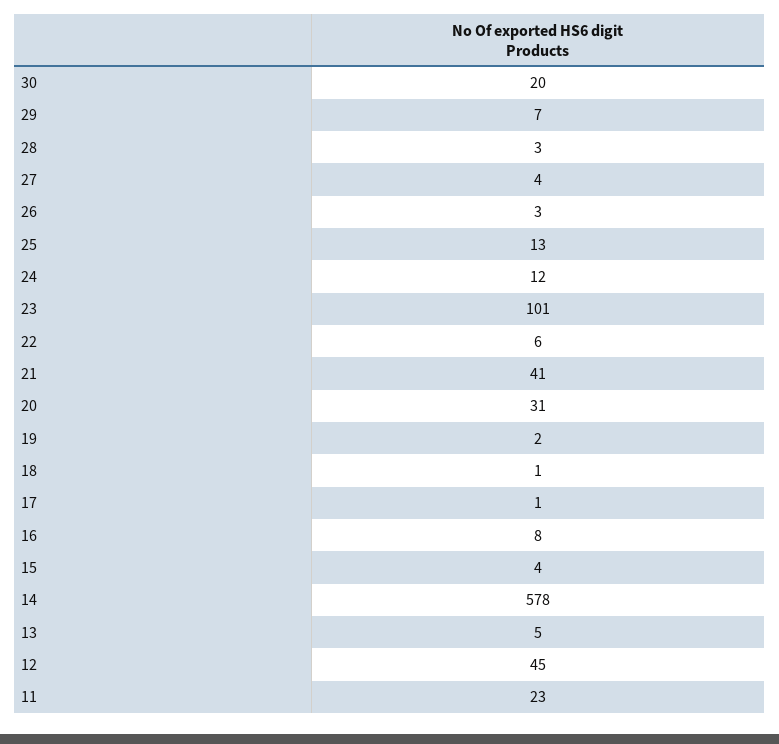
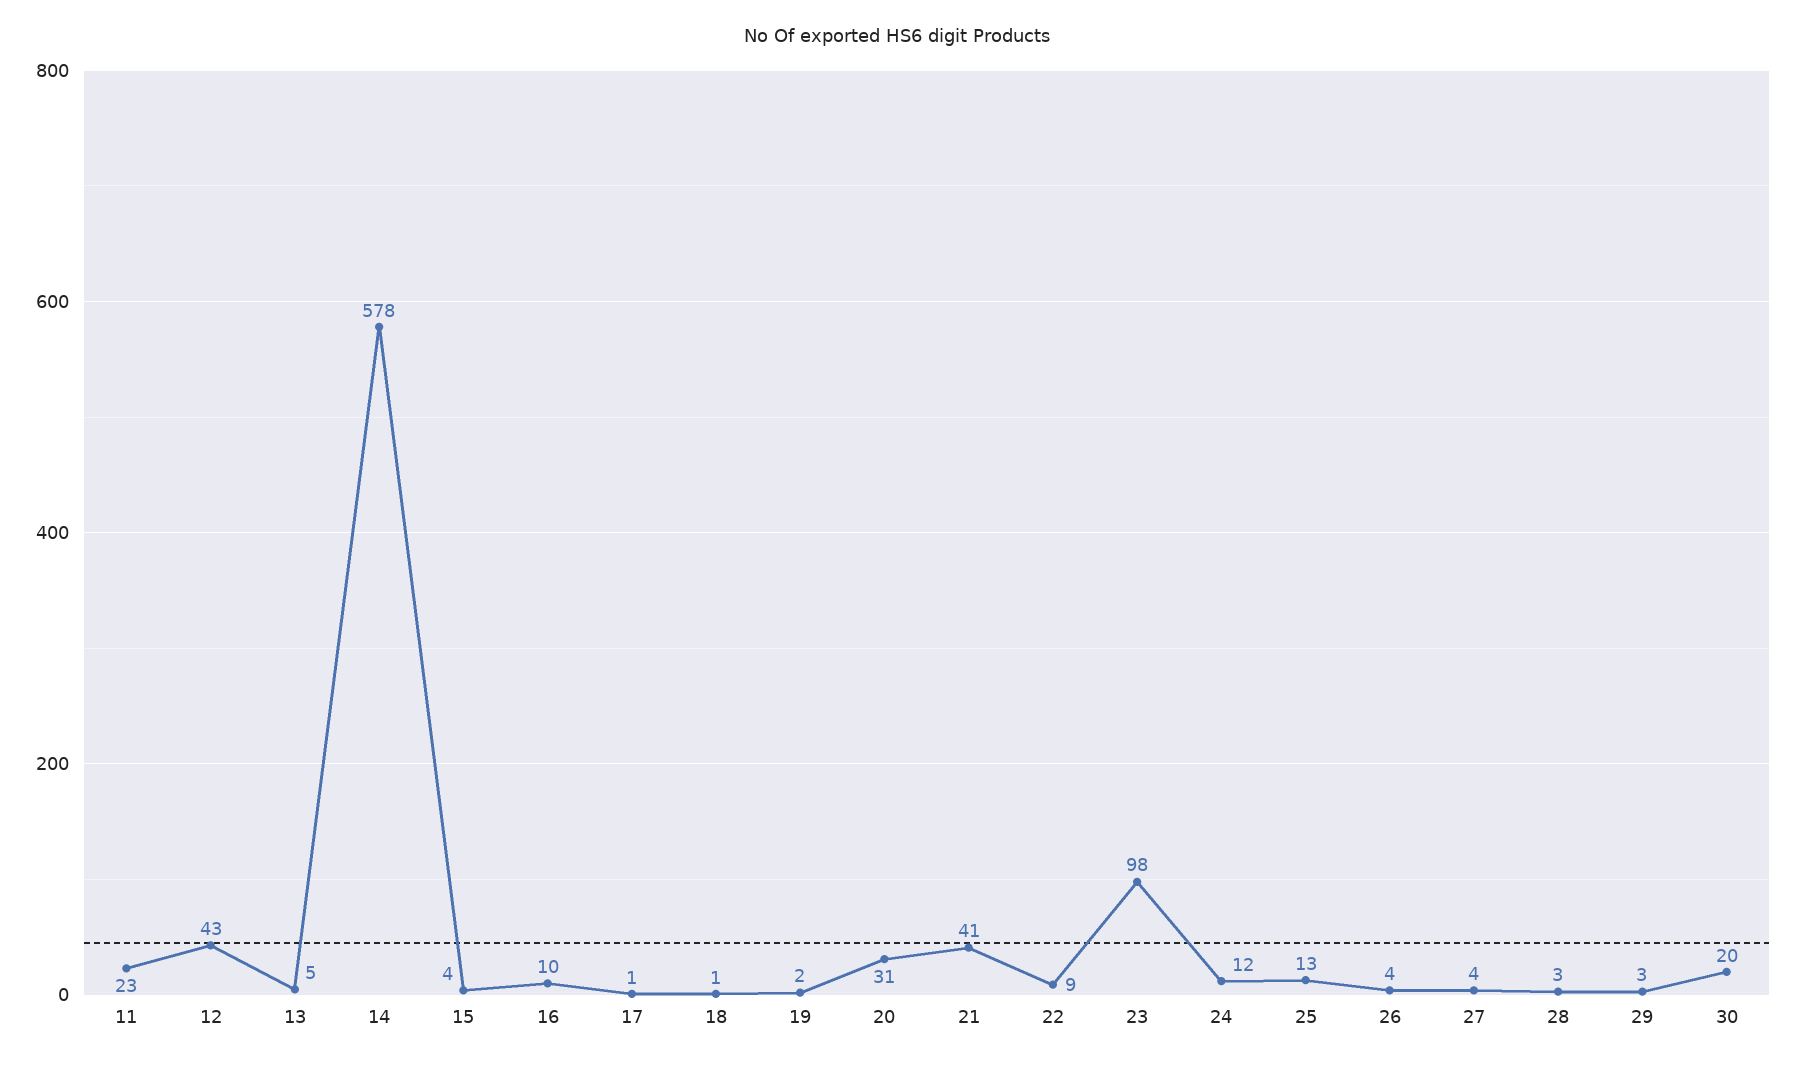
29: 7 -> 3
26: 3 -> 4
23: 101 -> 98
22: 6 -> 9
16: 8 -> 10
12: 45 -> 43

